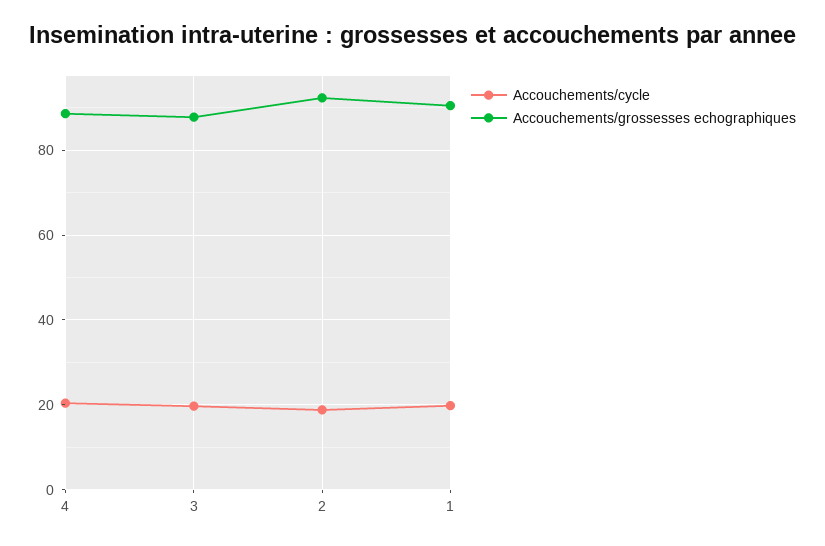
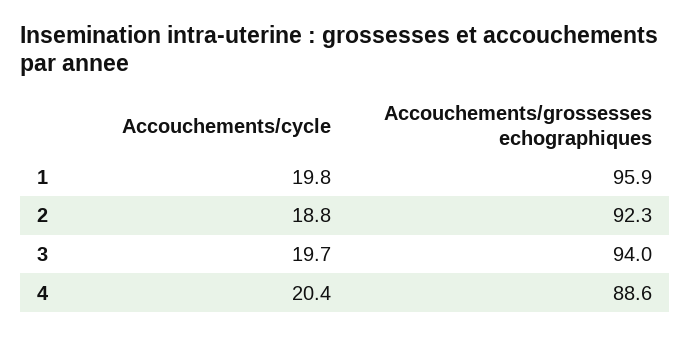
Accouchements/grossesses echographiques, 3: 88 -> 94
Accouchements/grossesses echographiques, 1: 90 -> 95.9

